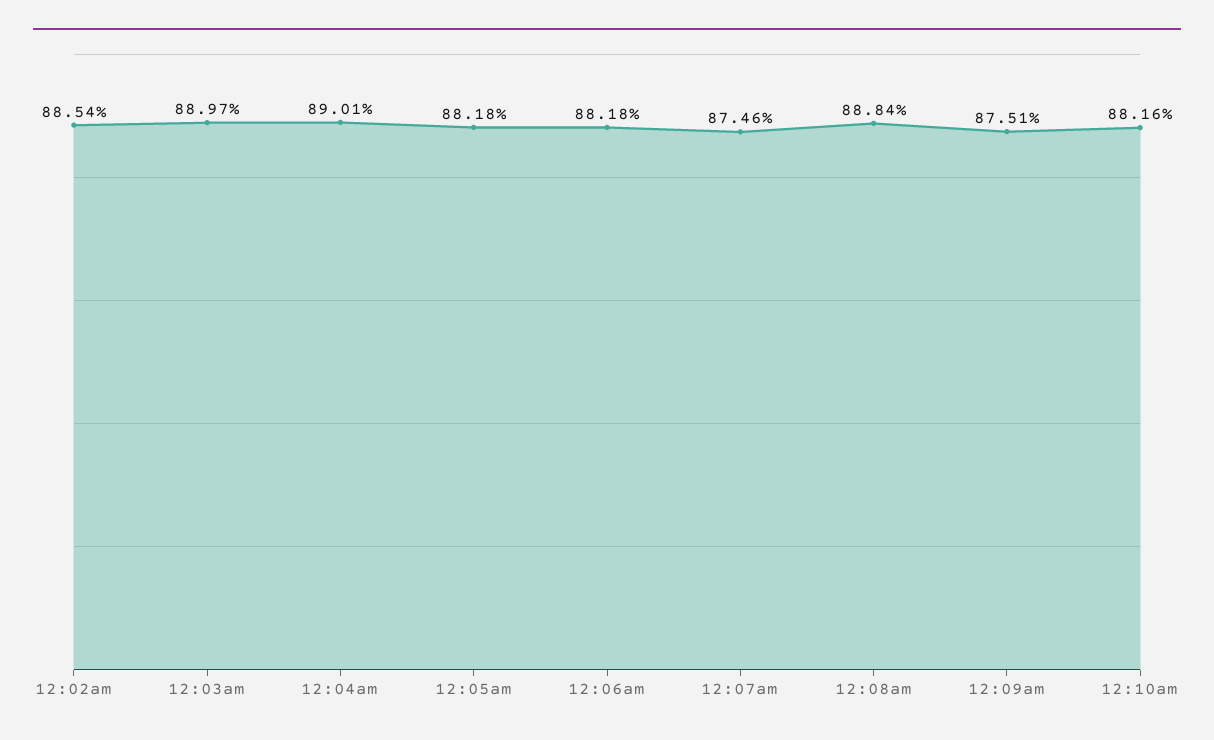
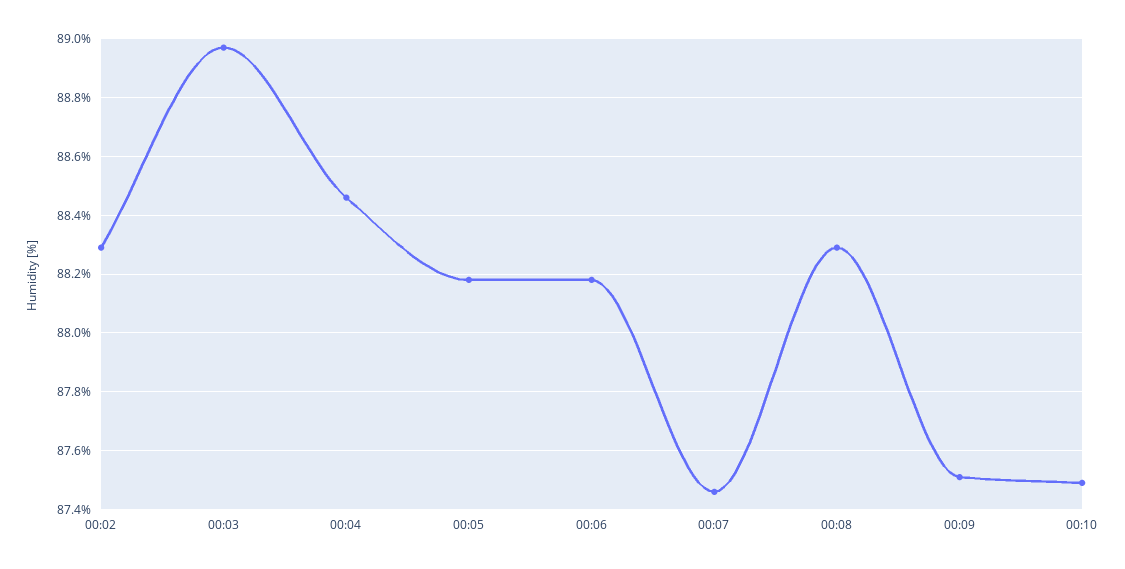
12:02am: 88.54 -> 88.3
12:04am: 89.01 -> 88.45
12:08am: 88.84 -> 88.3
12:10am: 88.16 -> 87.5

